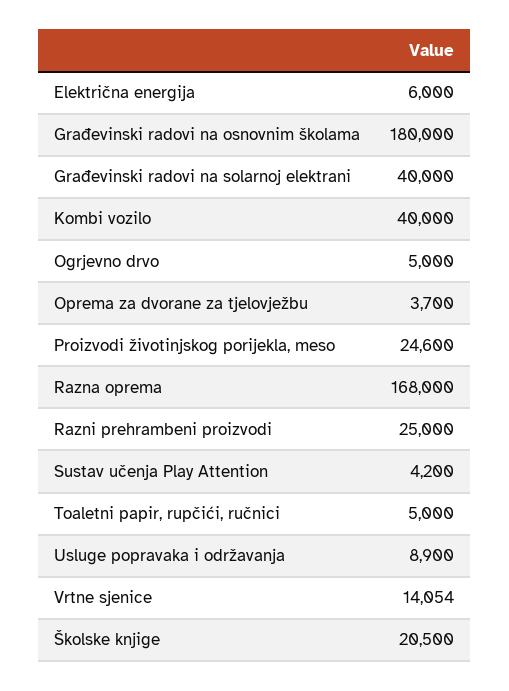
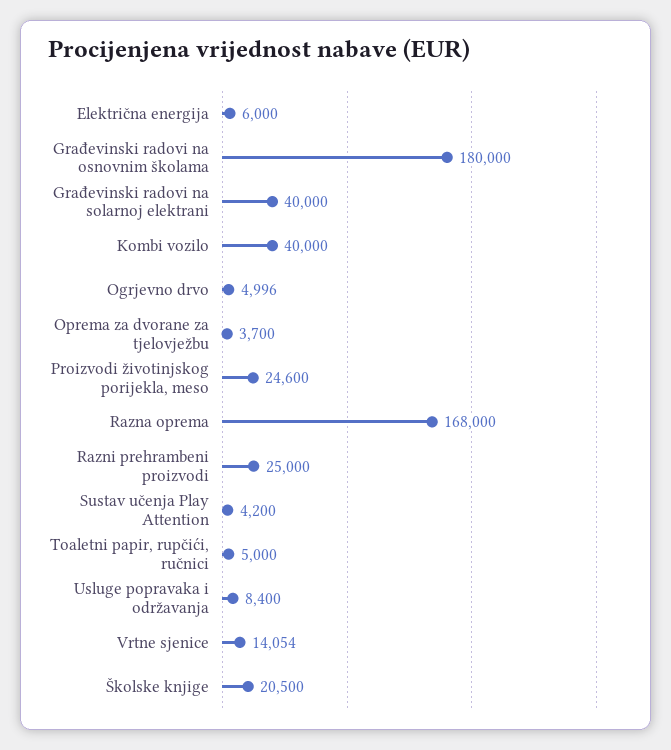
Ogrjevno drvo: 5000 -> 4996
Usluge popravaka i održavanja: 8900 -> 8400

